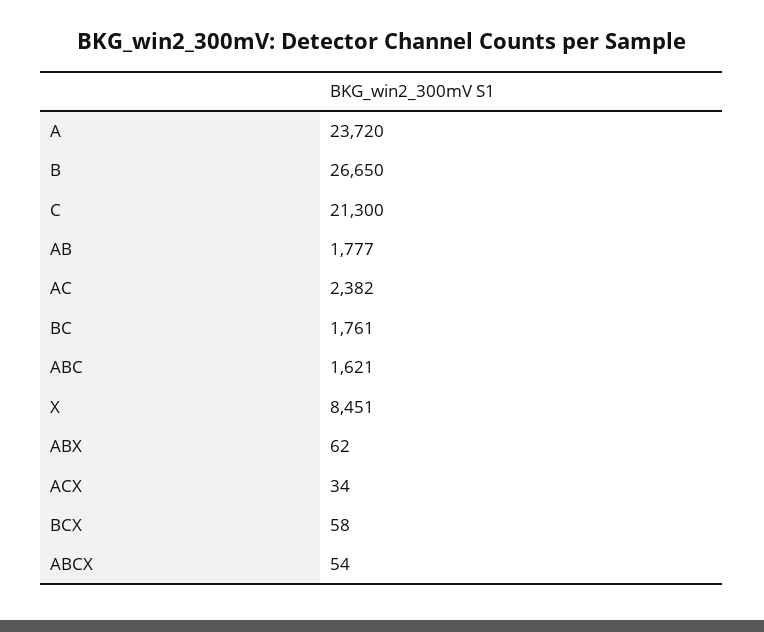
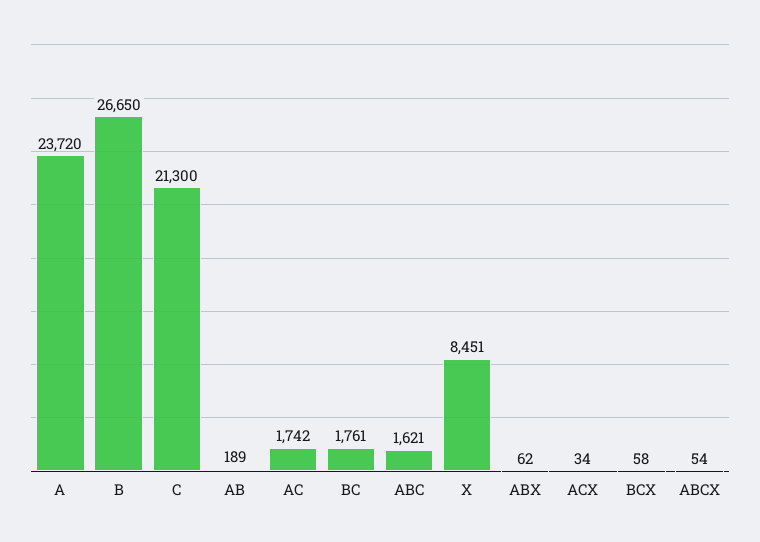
AB: 1777 -> 189
AC: 2382 -> 1742

